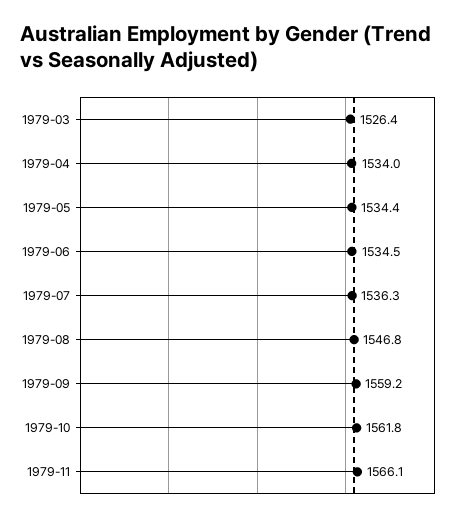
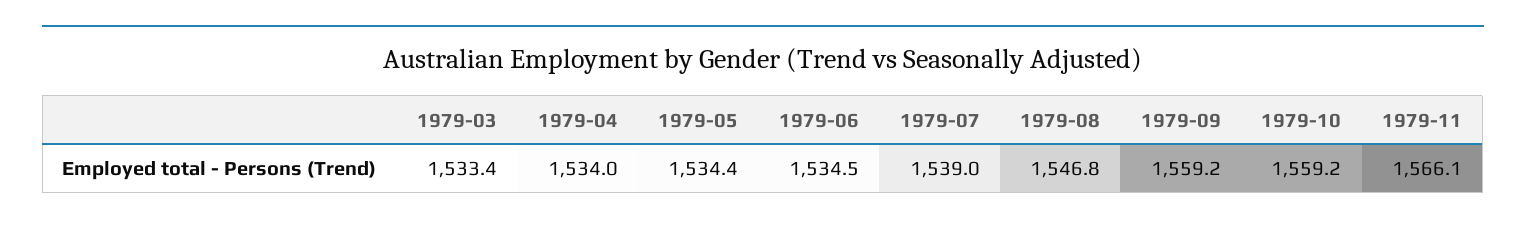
1979-03: 1526.4 -> 1533.4
1979-07: 1536.3 -> 1539
1979-10: 1561.8 -> 1559.2

